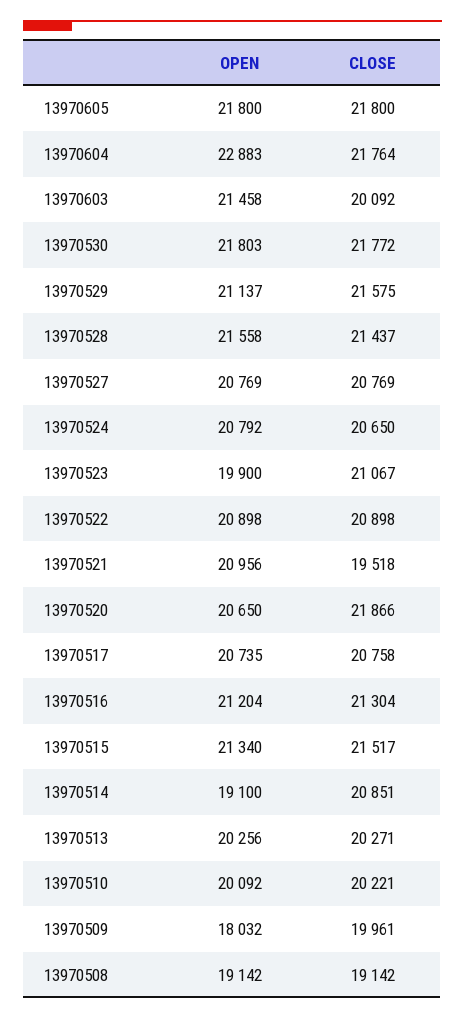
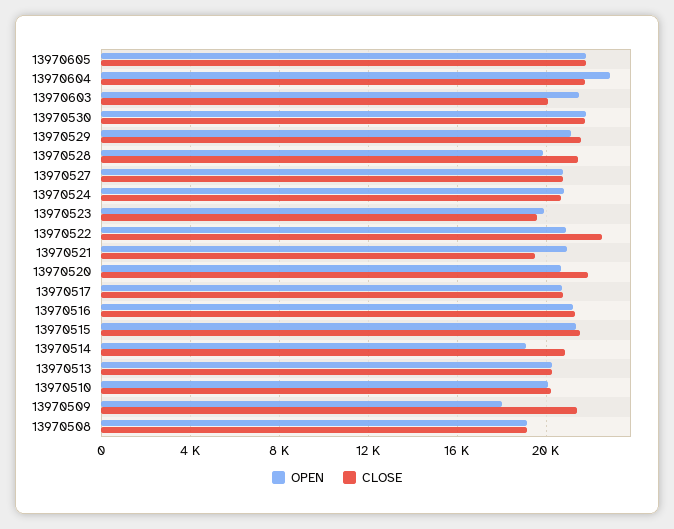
OPEN, 13970528: 21558 -> 20000
CLOSE, 13970523: 21067 -> 19500
CLOSE, 13970522: 20898 -> 22500
CLOSE, 13970509: 19961 -> 21500

